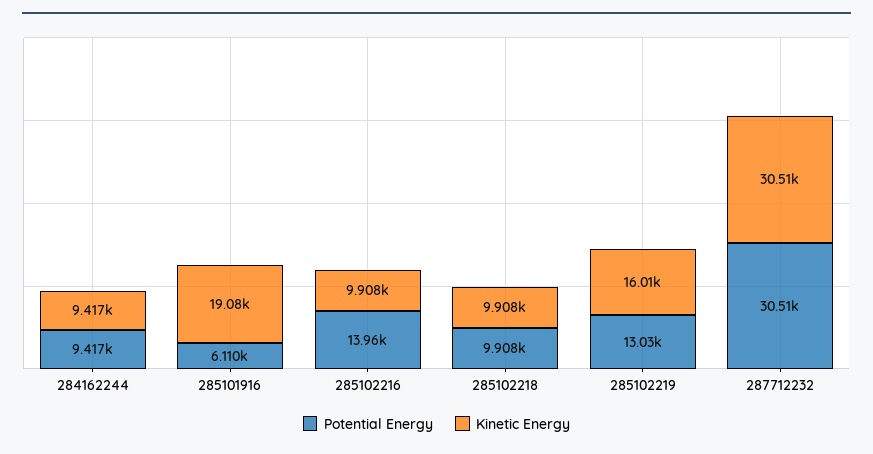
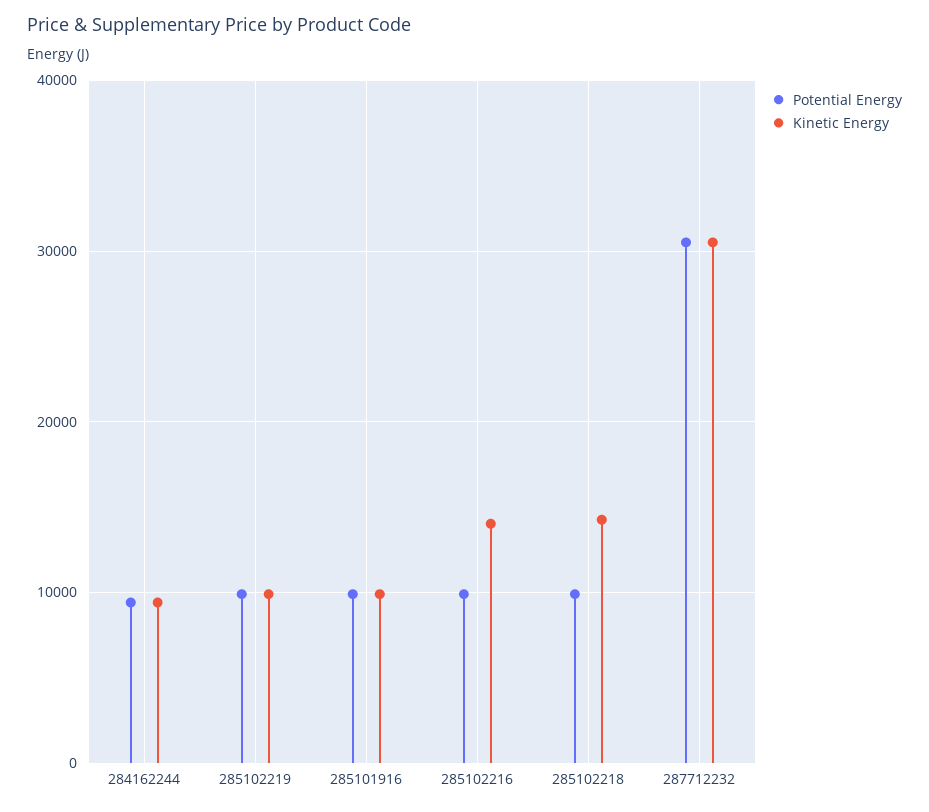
Potential Energy, 285101916: 6110 -> 10000
Kinetic Energy, 285101916: 19080 -> 10000
Potential Energy, 285102216: 13960 -> 10000
Kinetic Energy, 285102216: 9908 -> 14000
Kinetic Energy, 285102218: 9908 -> 14000
Potential Energy, 285102219: 13030 -> 10000
Kinetic Energy, 285102219: 16010 -> 10000

